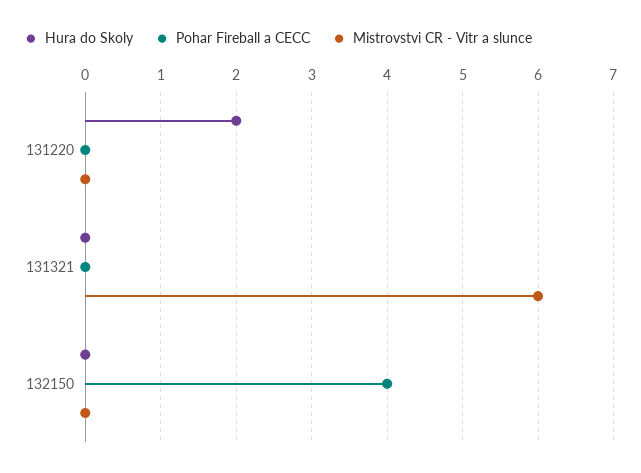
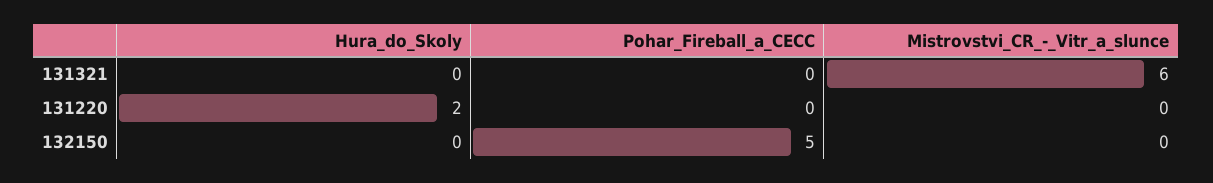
Pohar Fireball a CECC, 132150: 4 -> 5

